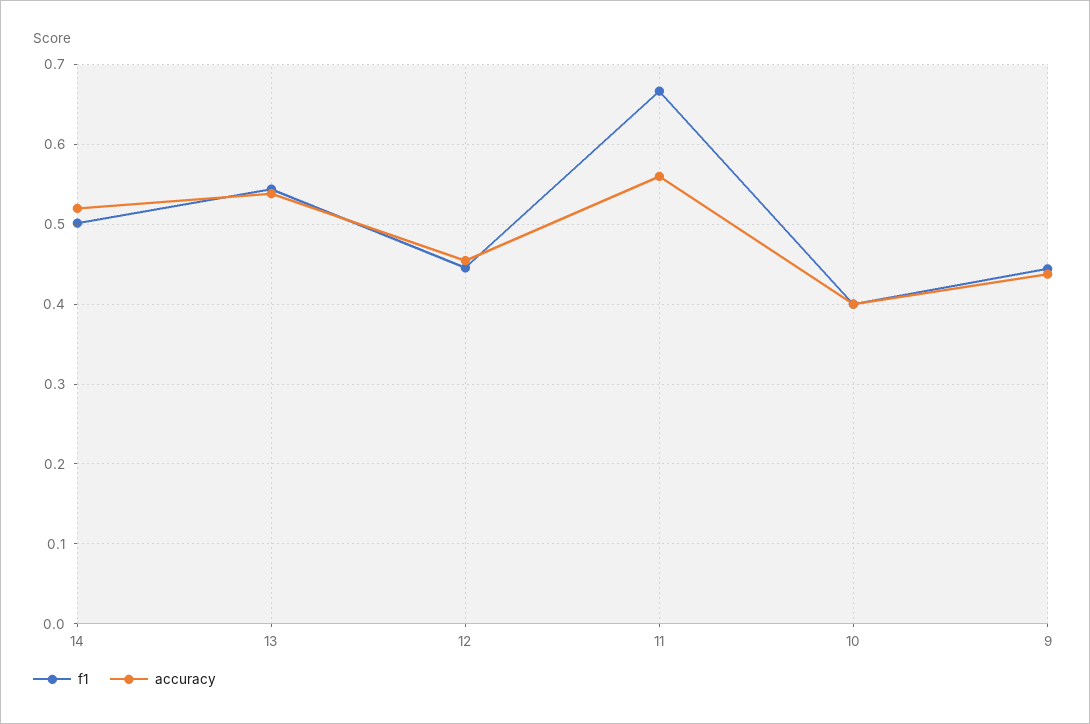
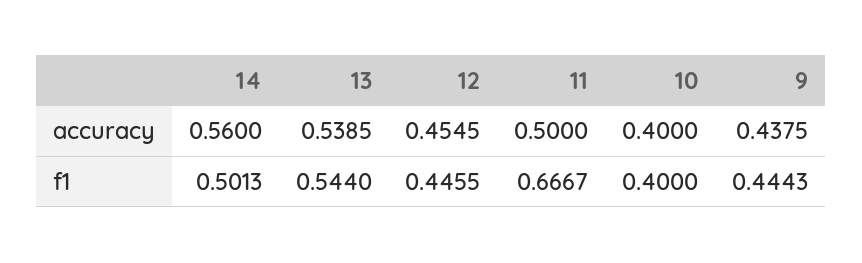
accuracy, 14: 0.52 -> 0.56
accuracy, 11: 0.56 -> 0.5

